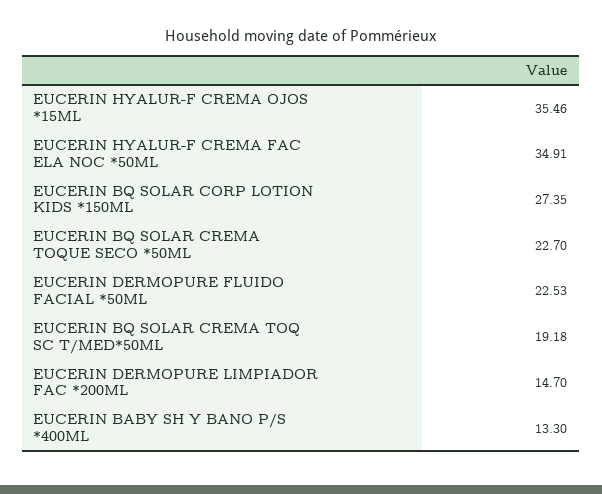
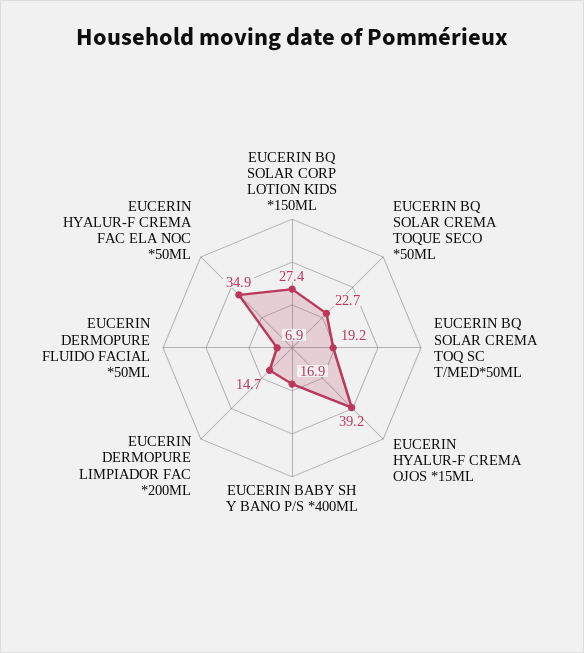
EUCERIN HYALUR-F CREMA OJOS *15ML: 35.46 -> 39.2
EUCERIN DERMOPURE FLUIDO FACIAL *50ML: 22.53 -> 6.9
EUCERIN BABY SH Y BANO P/S *400ML: 13.3 -> 16.9

